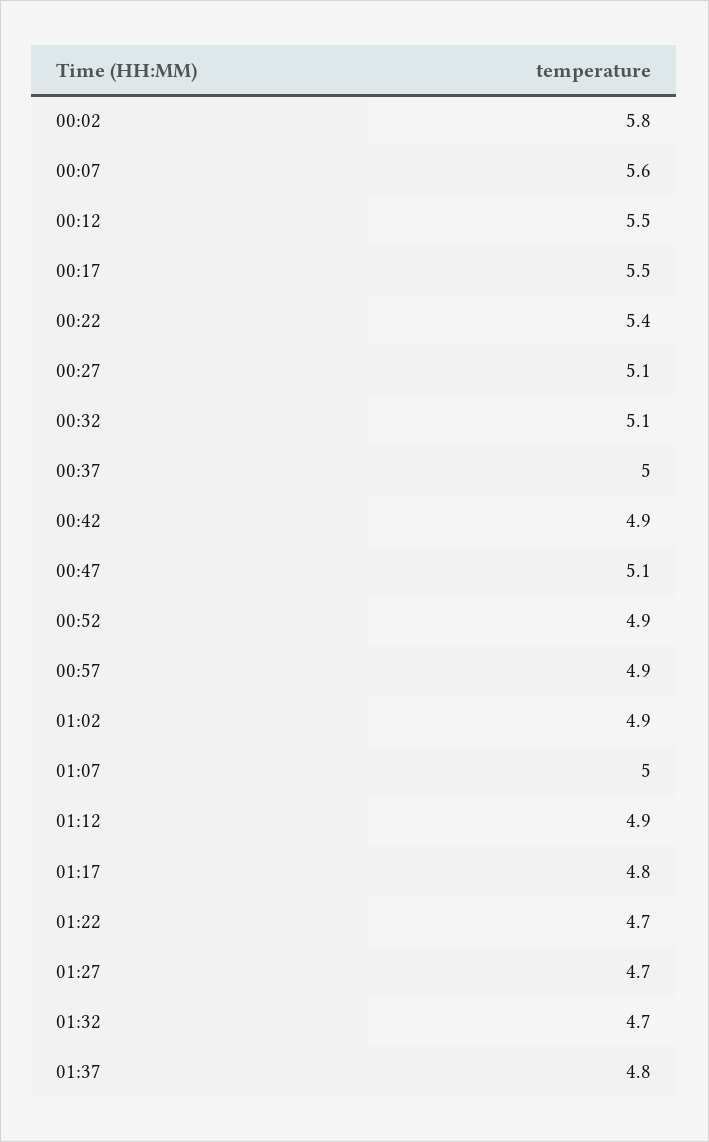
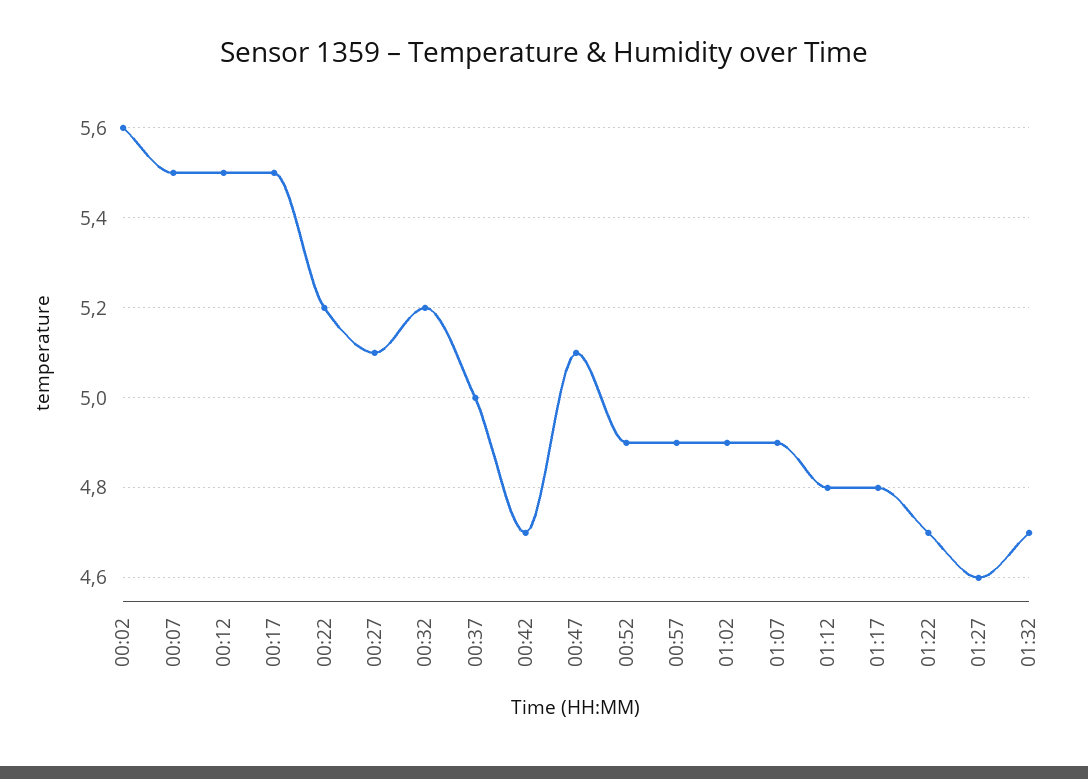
00:02: 5.8 -> 5.6
00:07: 5.6 -> 5.5
00:22: 5.4 -> 5.2
00:32: 5.1 -> 5.2
00:42: 4.9 -> 4.7
01:07: 5 -> 4.9
01:12: 4.9 -> 4.8
01:27: 4.7 -> 4.6
01:37: 4.8 -> none

